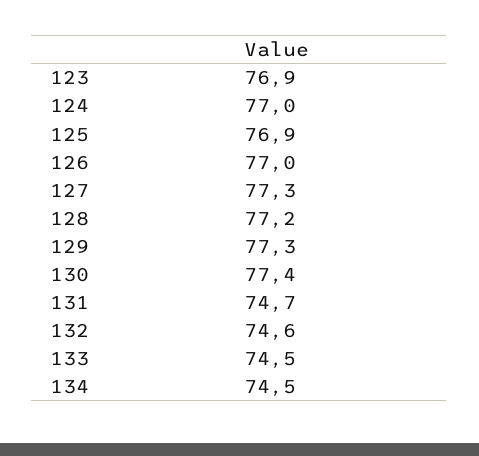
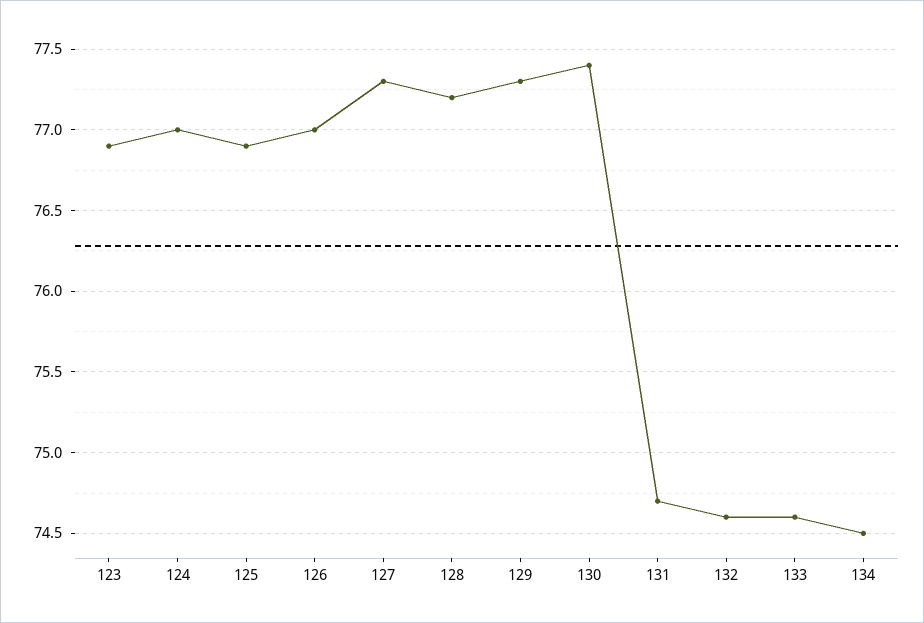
133: 74.5 -> 74.6

